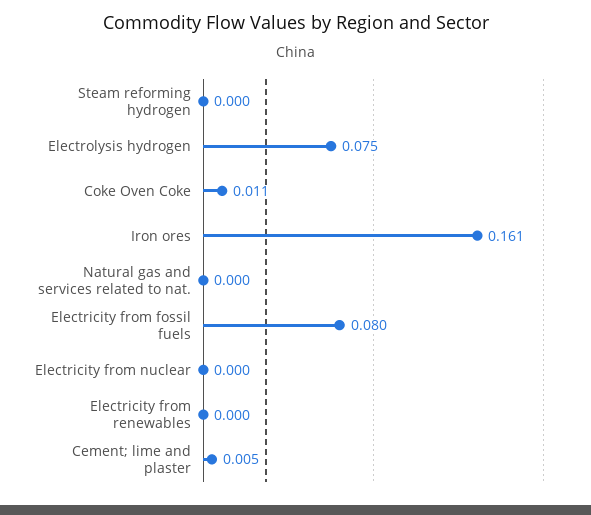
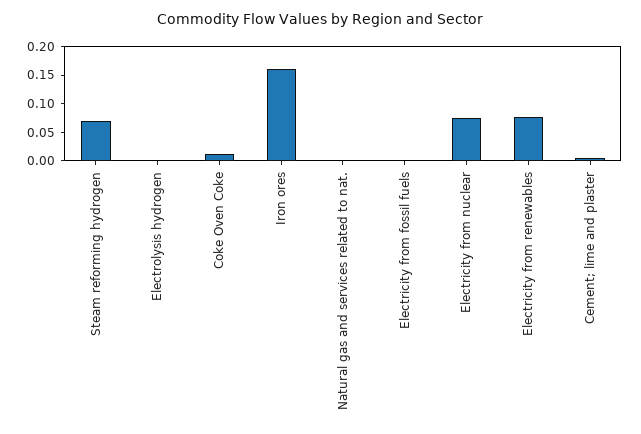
Steam reforming hydrogen: 0 -> 0.075
Electrolysis hydrogen: 0.075 -> 0
Electricity from fossil fuels: 0.08 -> 0
Electricity from nuclear: 0 -> 0.075
Electricity from renewables: 0 -> 0.075

